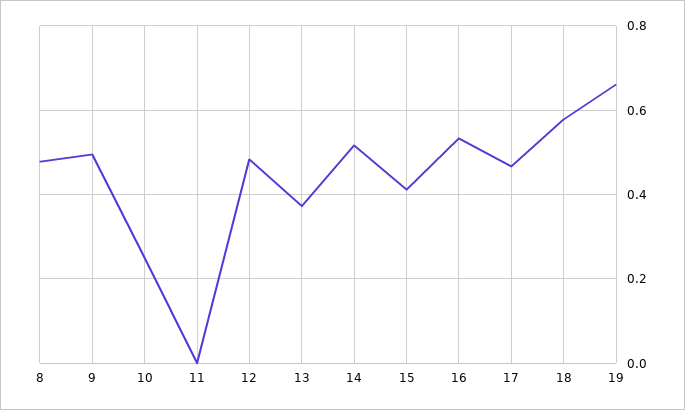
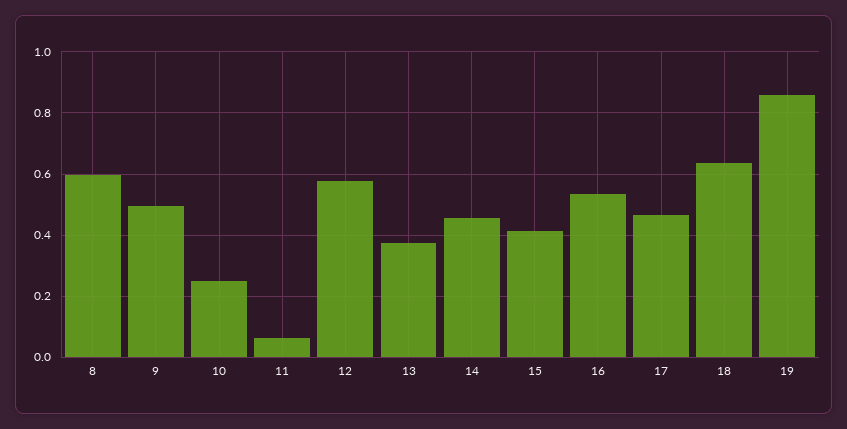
8: 0.48 -> 0.6
11: 0 -> 0.06
12: 0.48 -> 0.58
14: 0.52 -> 0.46
18: 0.58 -> 0.64
19: 0.66 -> 0.86

